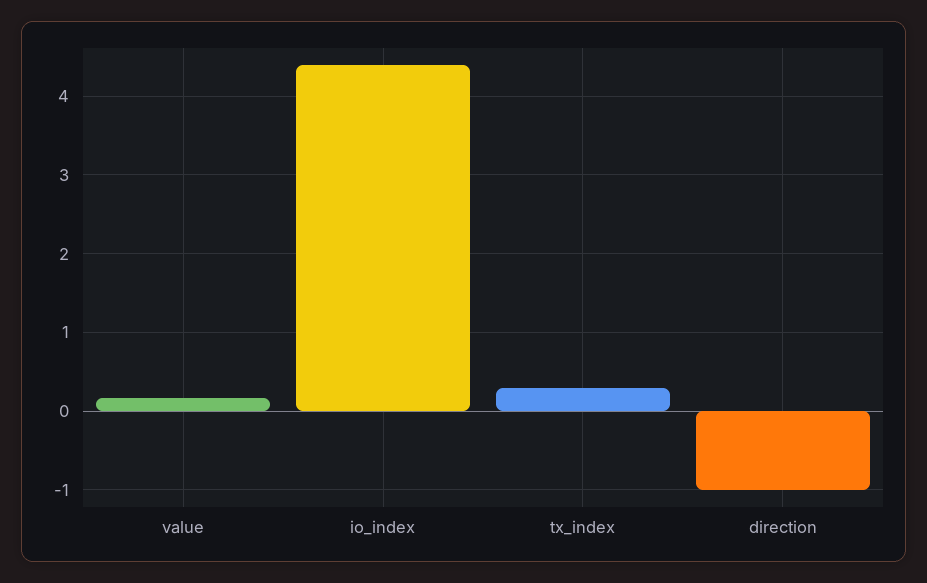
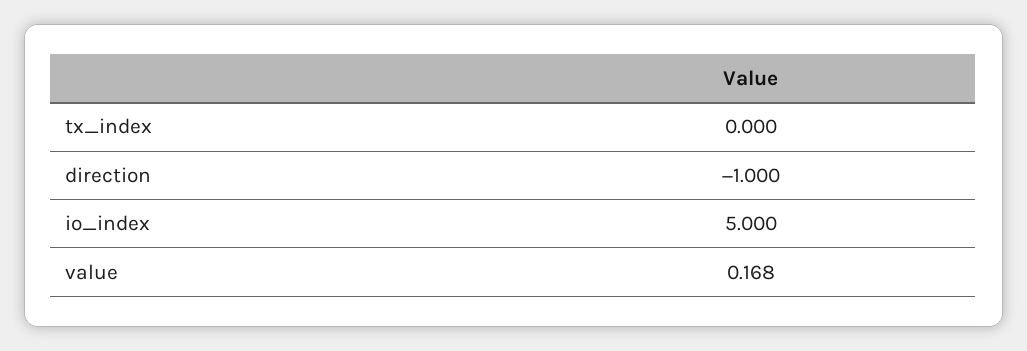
io_index: 4.4 -> 5
tx_index: 0.3 -> 0

